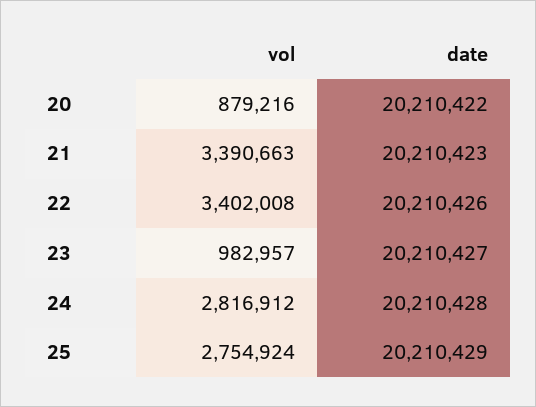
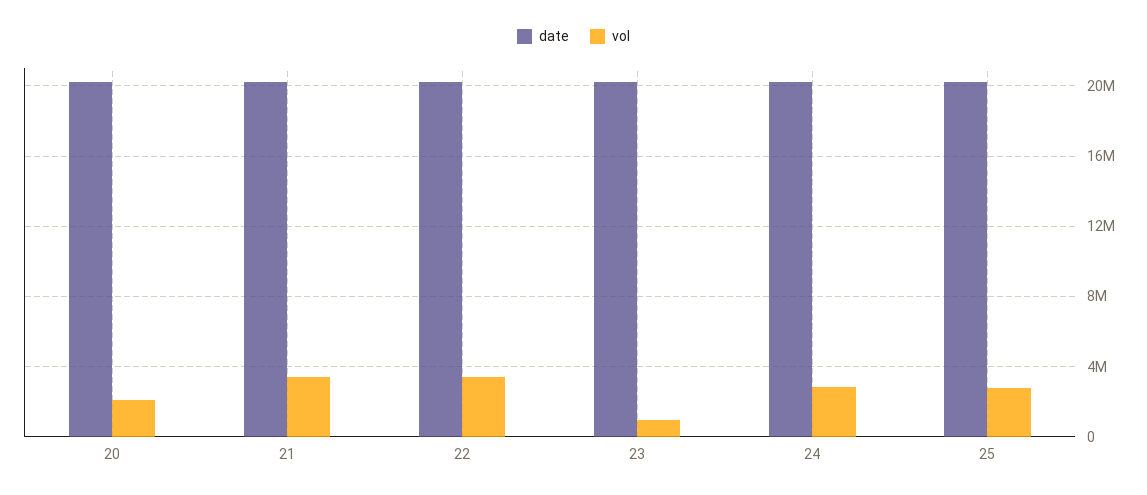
vol, 20: 879216 -> 2000000

